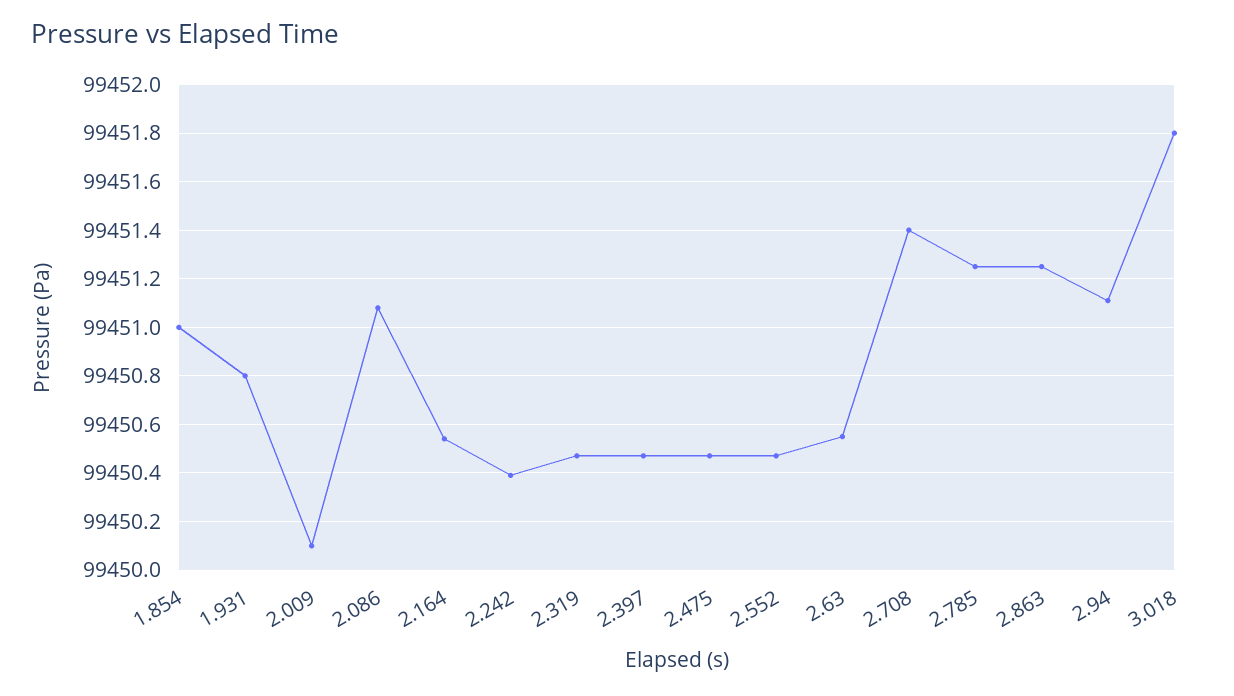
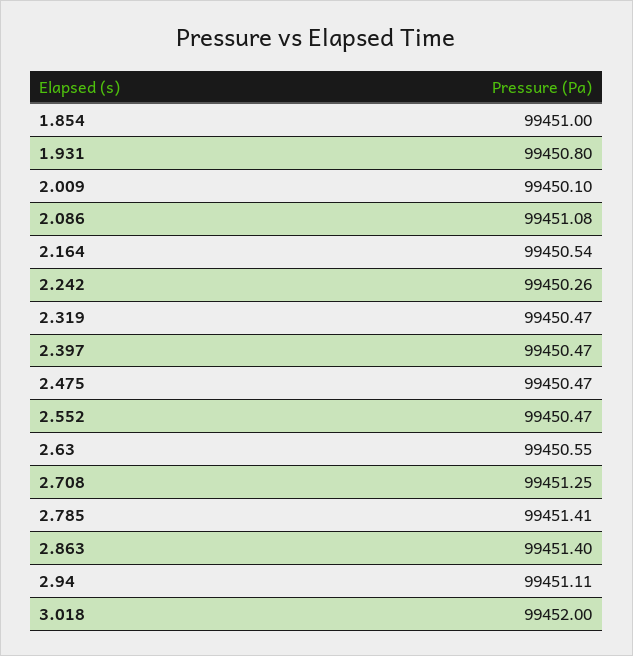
2.242: 99450.4 -> 99450.26
2.708: 99451.4 -> 99451.25
2.785: 99451.25 -> 99451.41
2.863: 99451.25 -> 99451.4
3.018: 99451.8 -> 99452

